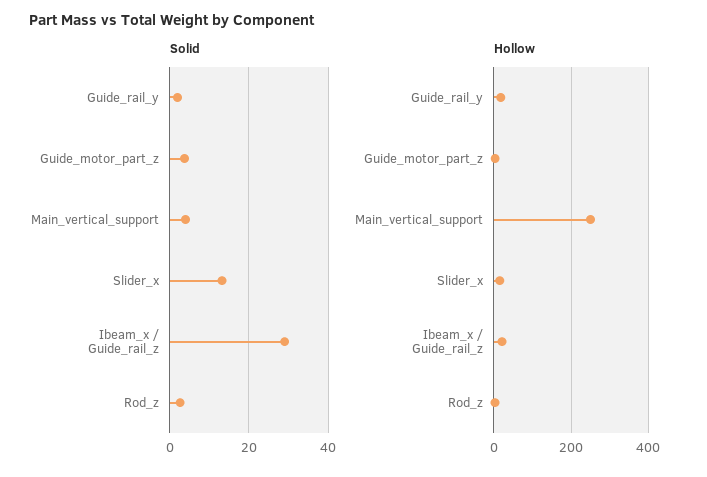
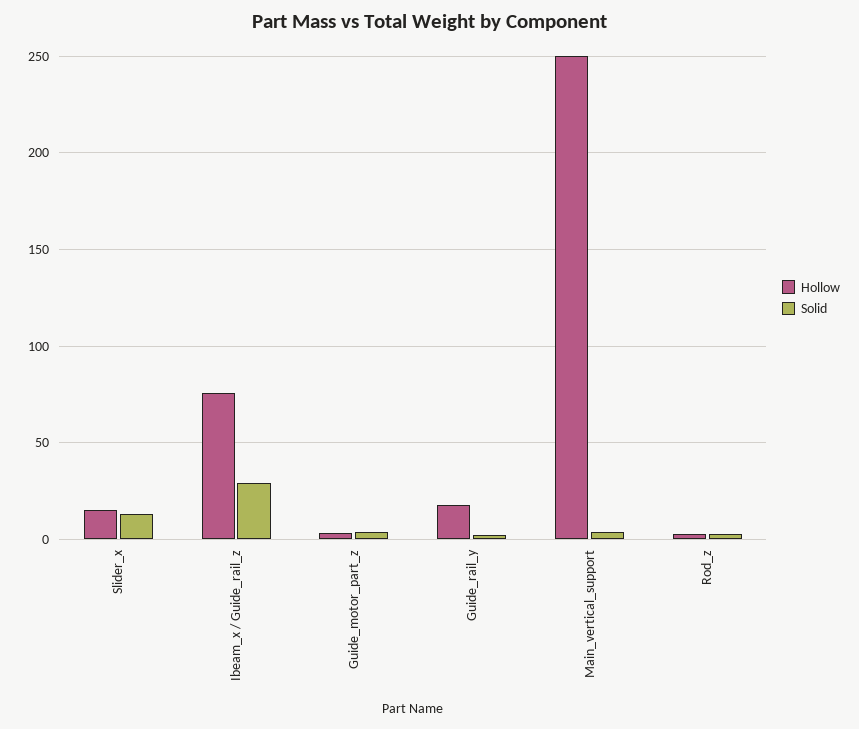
Hollow, Ibeam_x / Guide_rail_z: 20 -> 75

